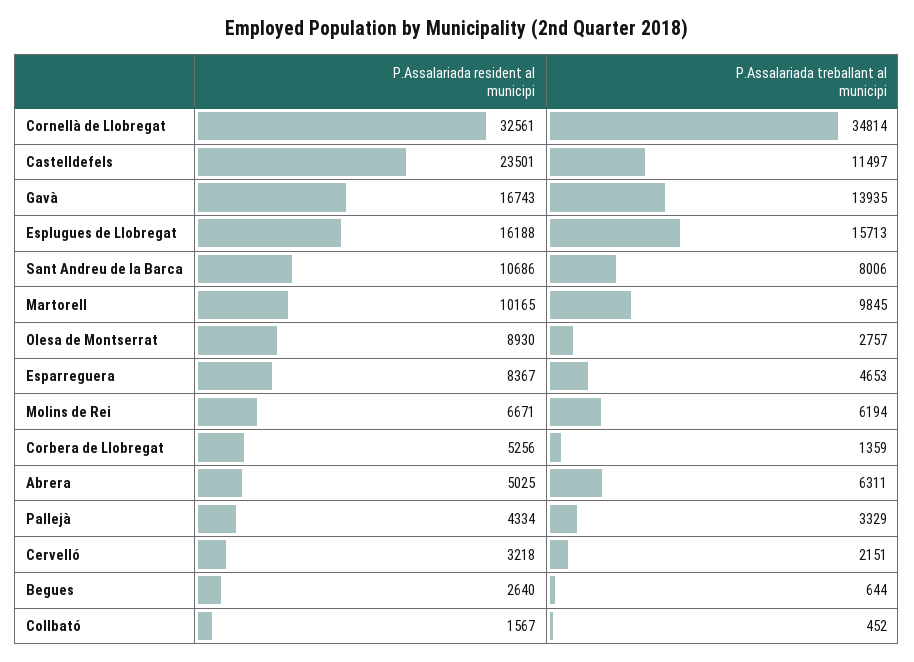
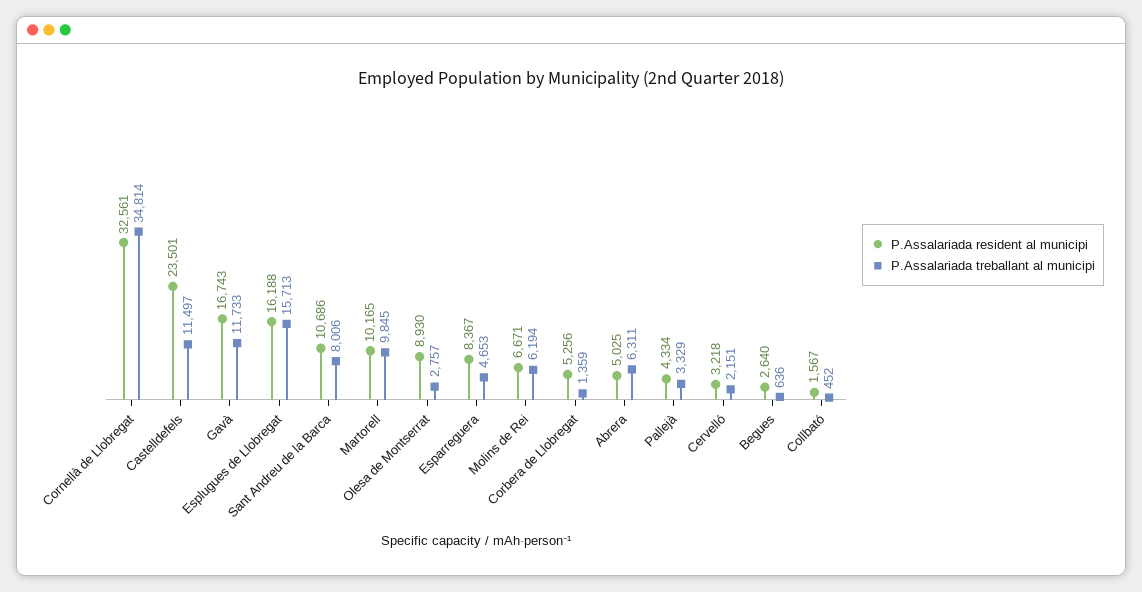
P.Assalariada treballant al municipi, Gavà: 13935 -> 11733
P.Assalariada treballant al municipi, Begues: 644 -> 636

